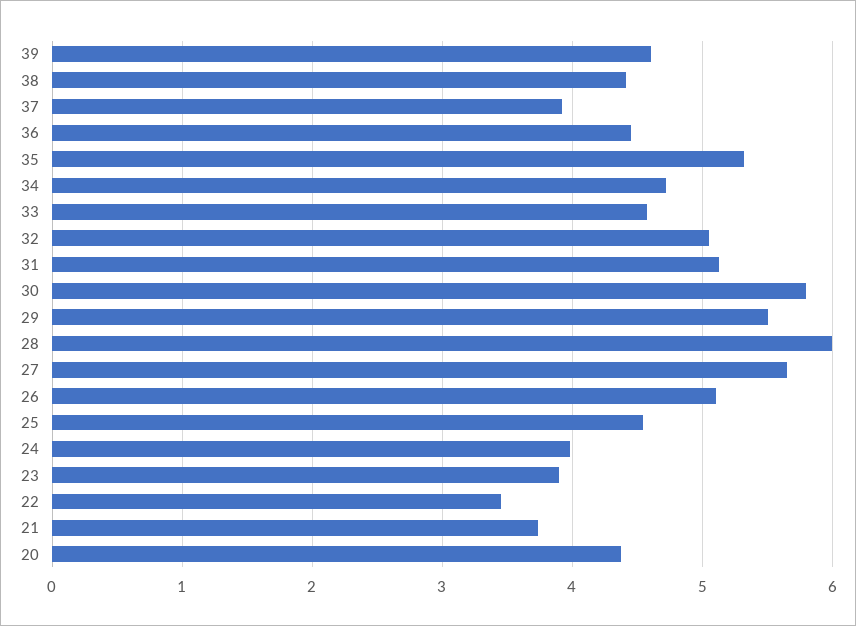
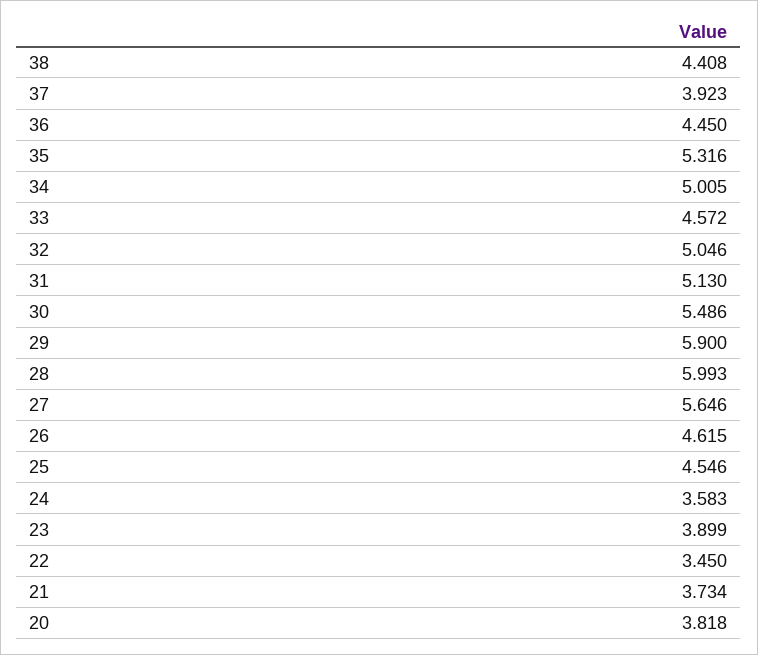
39: 4.6 -> none
34: 4.7 -> 5.005
30: 5.8 -> 5.486
29: 5.5 -> 5.9
26: 5.1 -> 4.615
24: 4 -> 3.583
20: 4.4 -> 3.818

